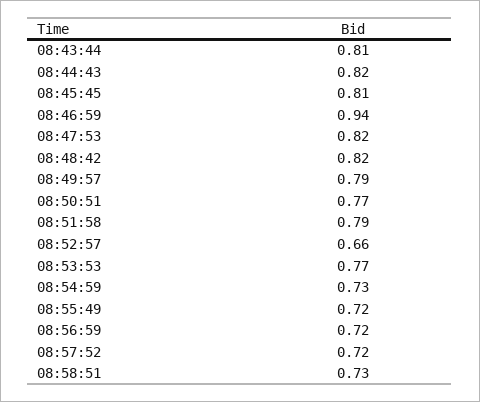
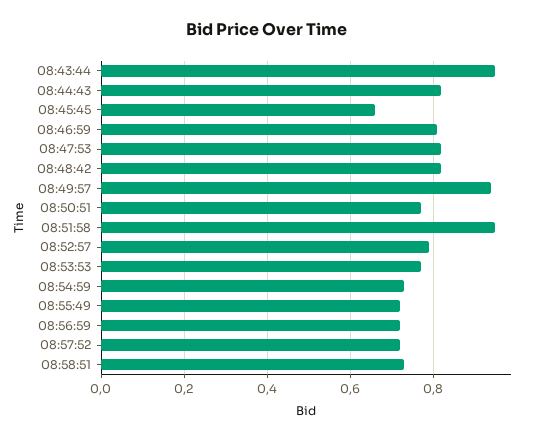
08:43:44: 0.81 -> 0.95
08:45:45: 0.81 -> 0.65
08:46:59: 0.94 -> 0.8
08:49:57: 0.79 -> 0.95
08:51:58: 0.79 -> 0.95
08:52:57: 0.66 -> 0.8

